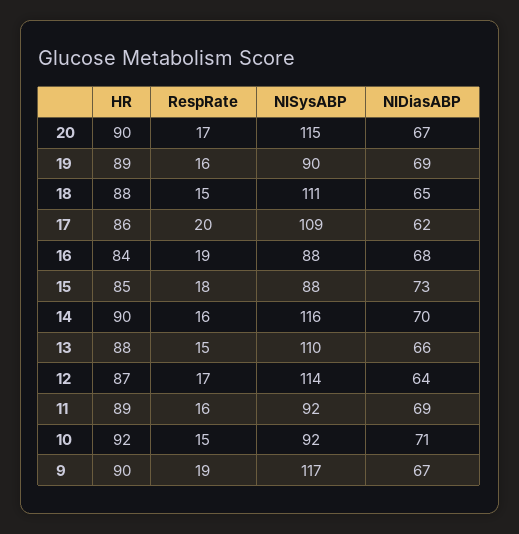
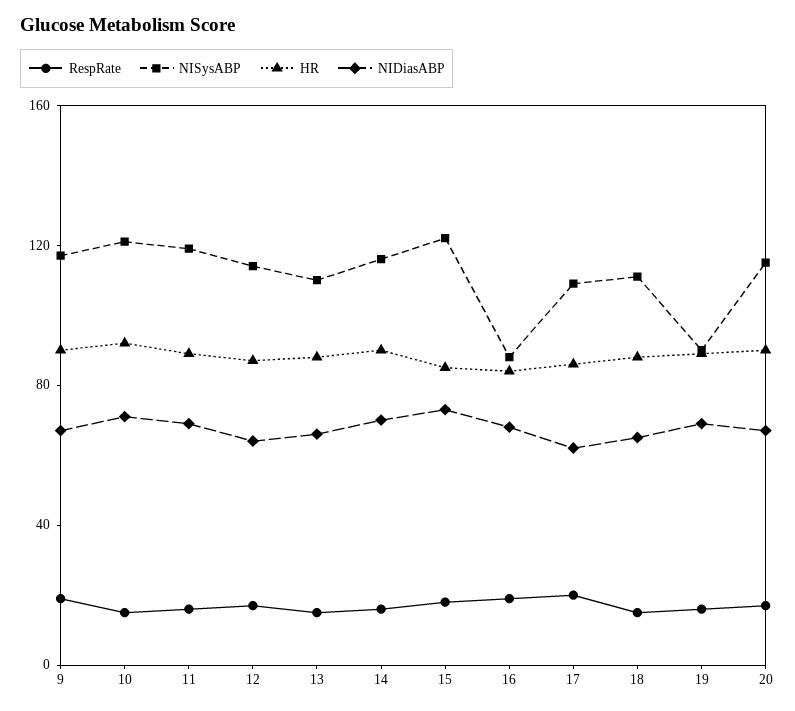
NISysABP, 15: 88 -> 120
NISysABP, 11: 92 -> 120
NISysABP, 10: 92 -> 120

